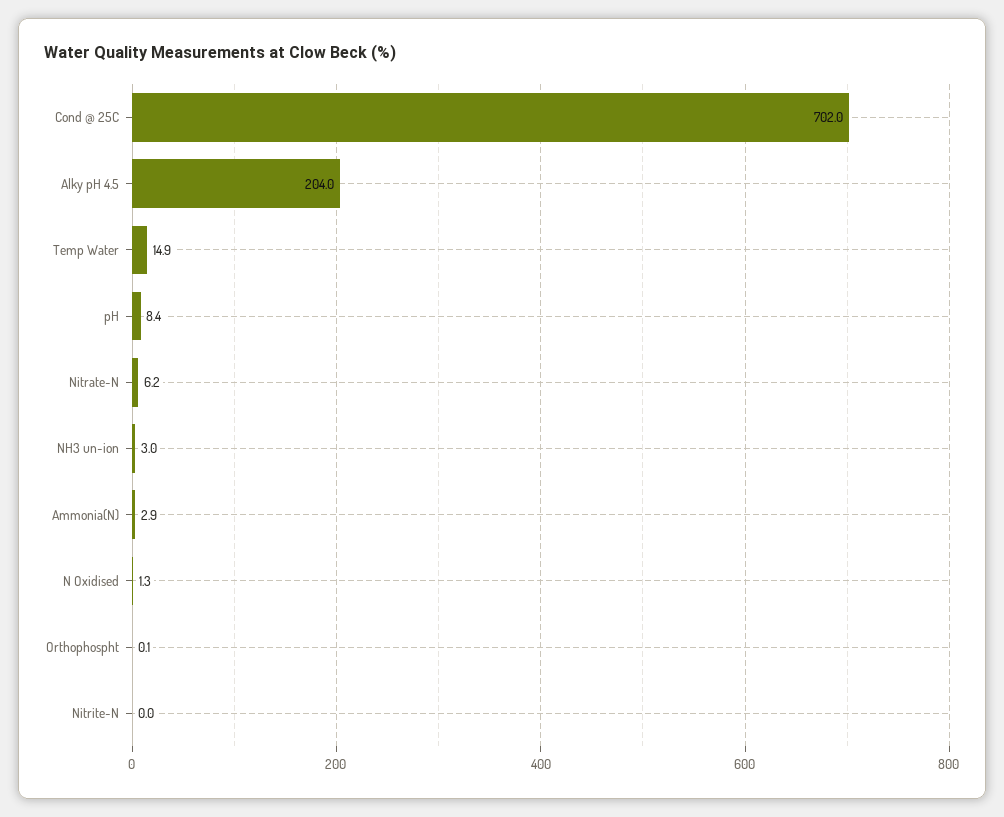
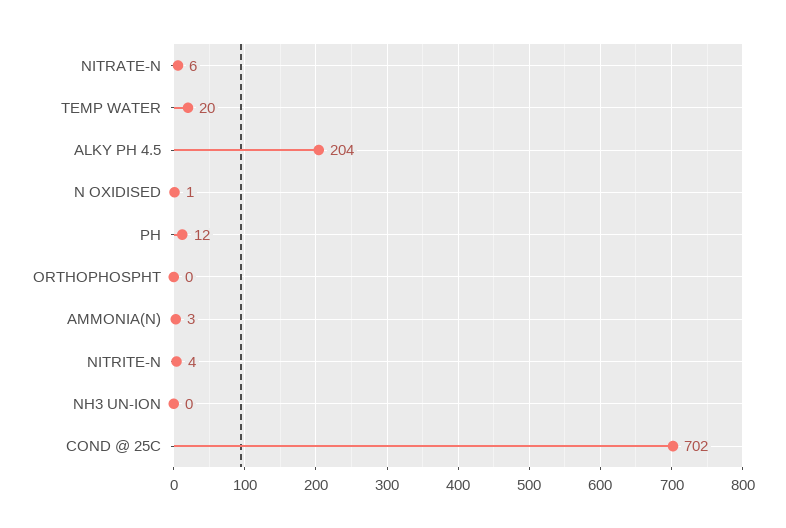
Temp Water: 14.9 -> 20
pH: 8.4 -> 12
NH3 un-ion: 3 -> 0
Nitrite-N: 0 -> 4

